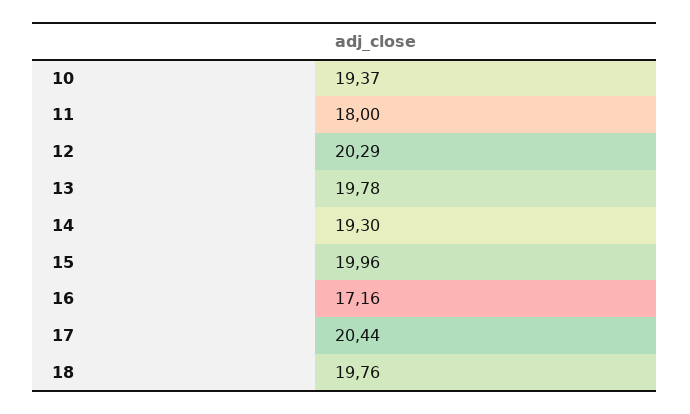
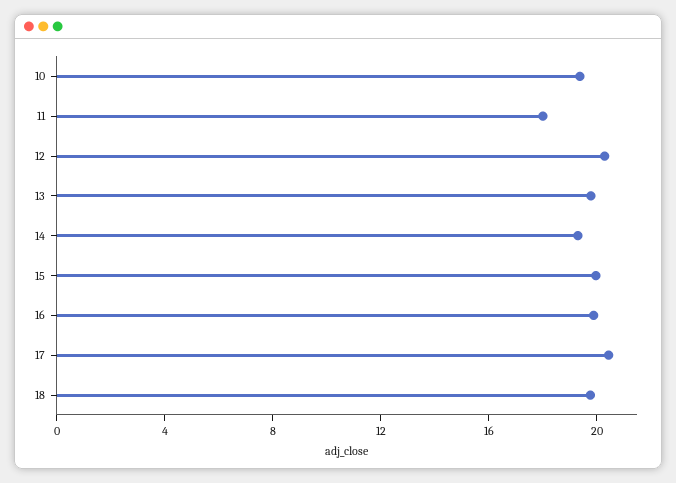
16: 17.16 -> 20

